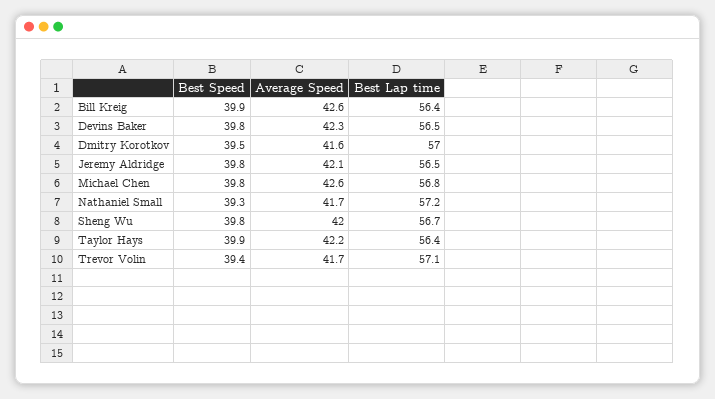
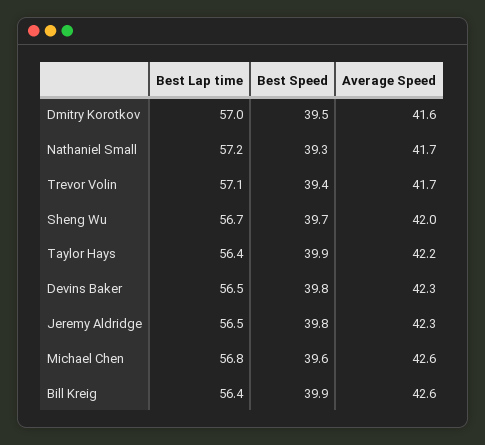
Average Speed, Jeremy Aldridge: 42.1 -> 42.3
Best Speed, Michael Chen: 39.8 -> 39.6
Best Speed, Sheng Wu: 39.8 -> 39.7

